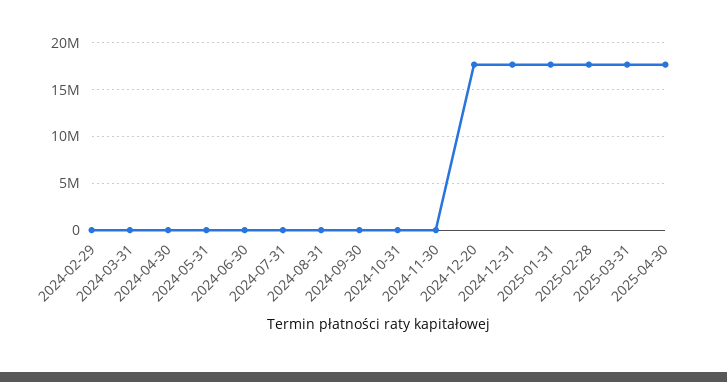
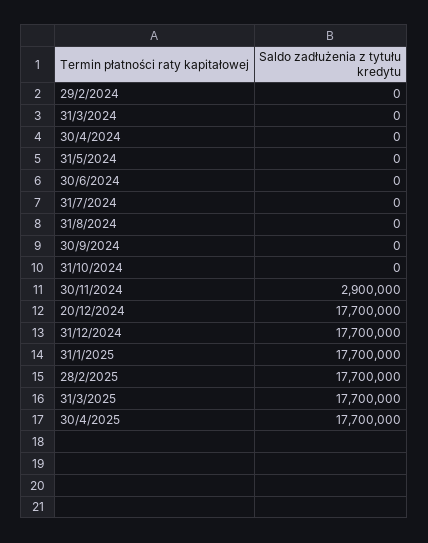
2024-11-30: 0 -> 2900000

